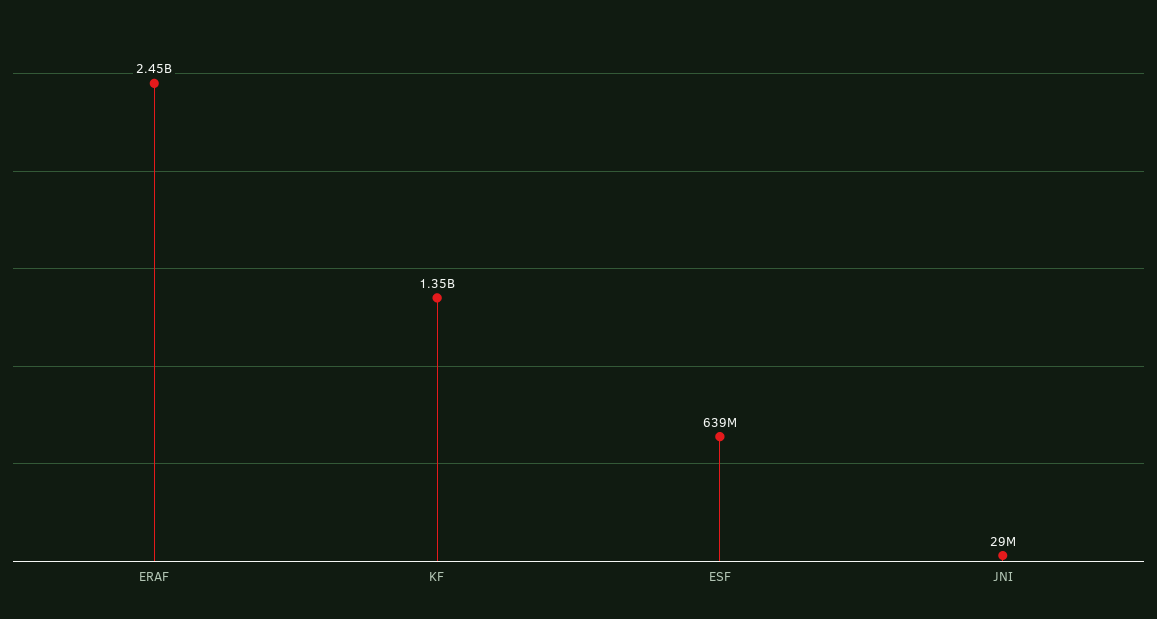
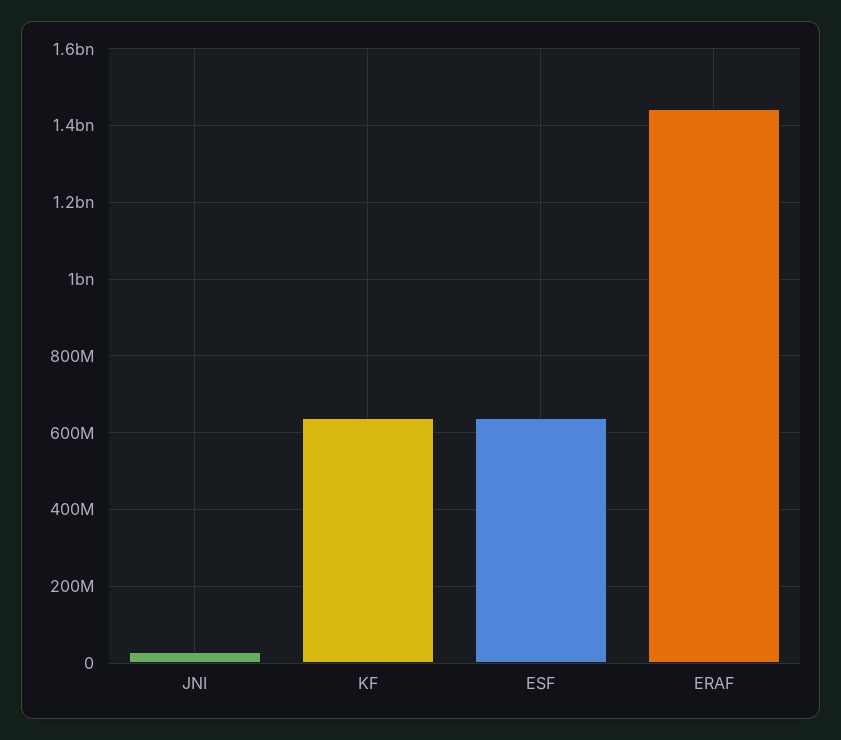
ERAF: 2450000000 -> 1440000000
KF: 1350000000 -> 640000000

